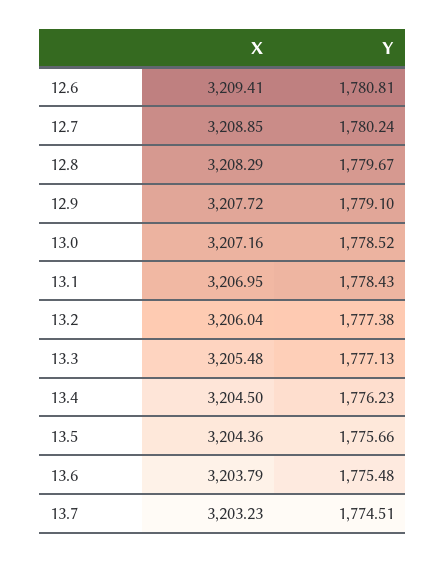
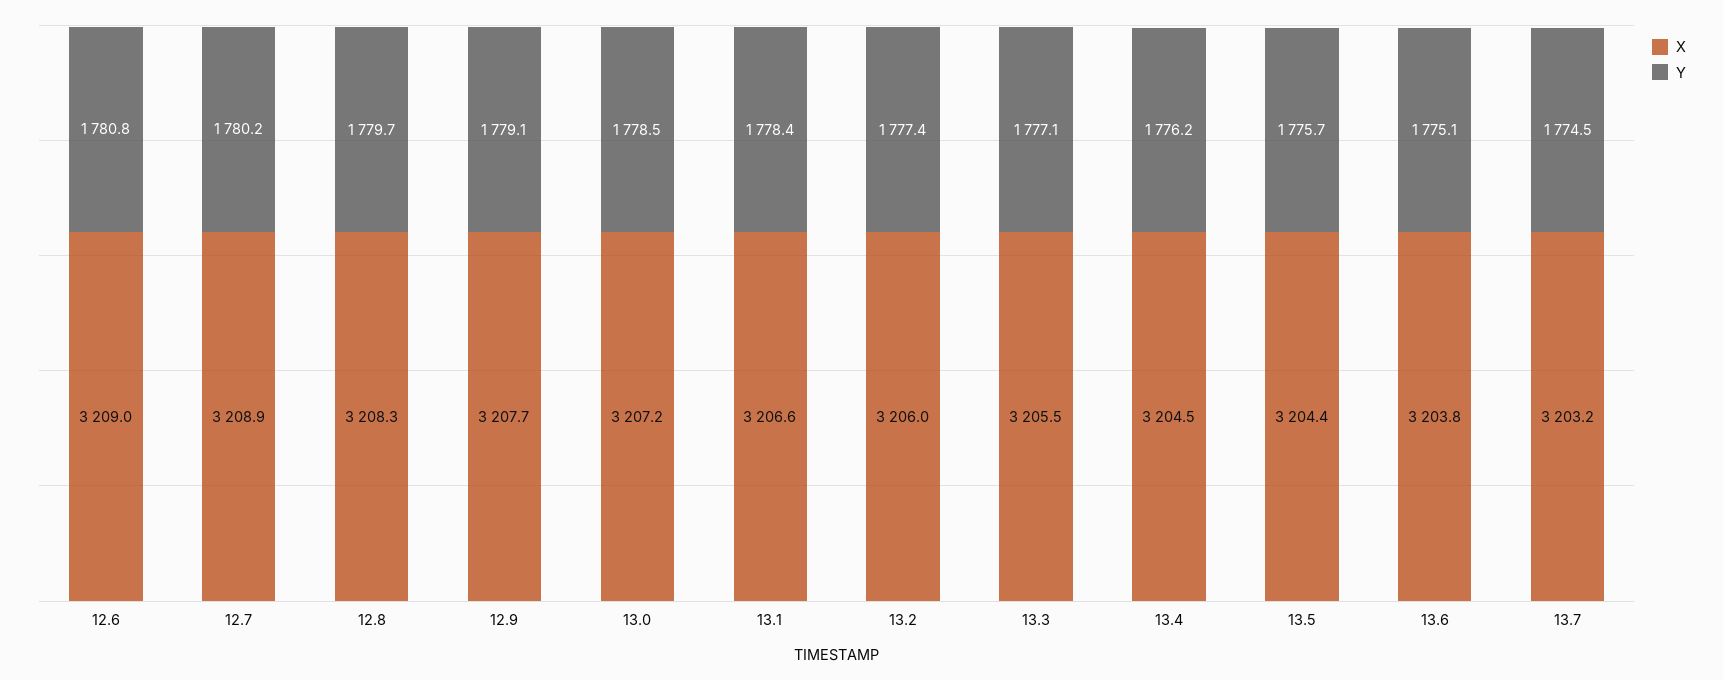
X, 12.6: 3209.41 -> 3209
X, 13.1: 3206.95 -> 3206.6
Y, 13.6: 1775.48 -> 1775.1

